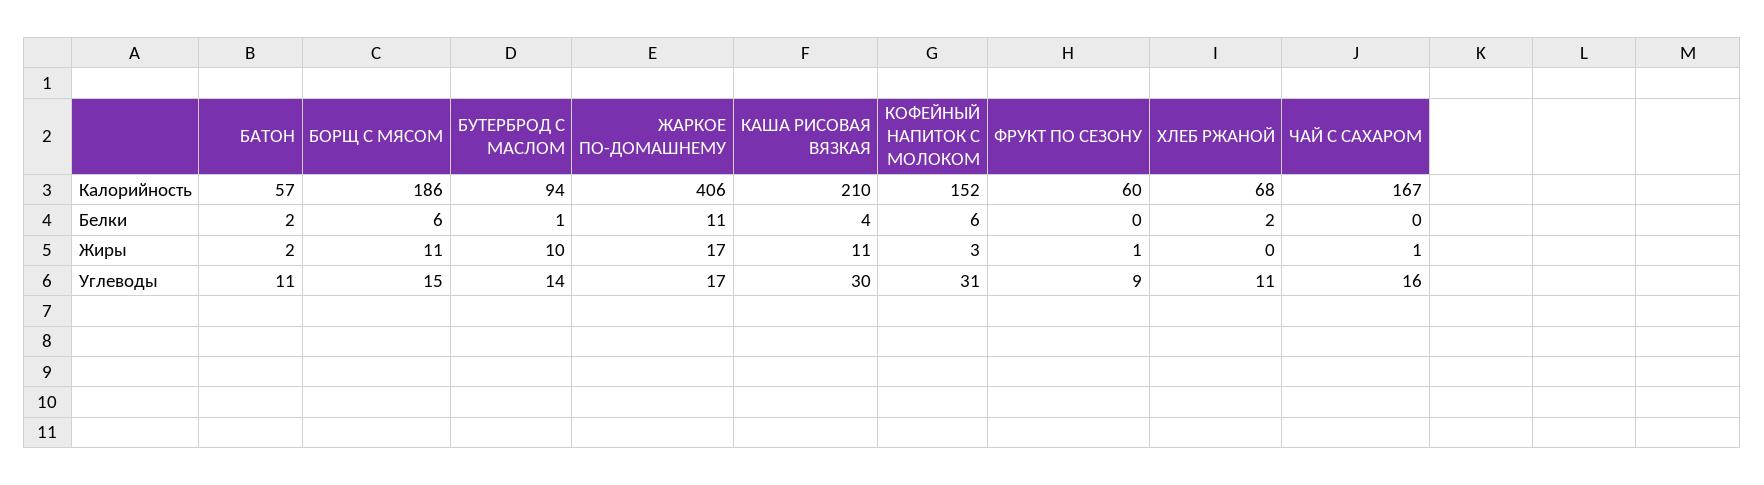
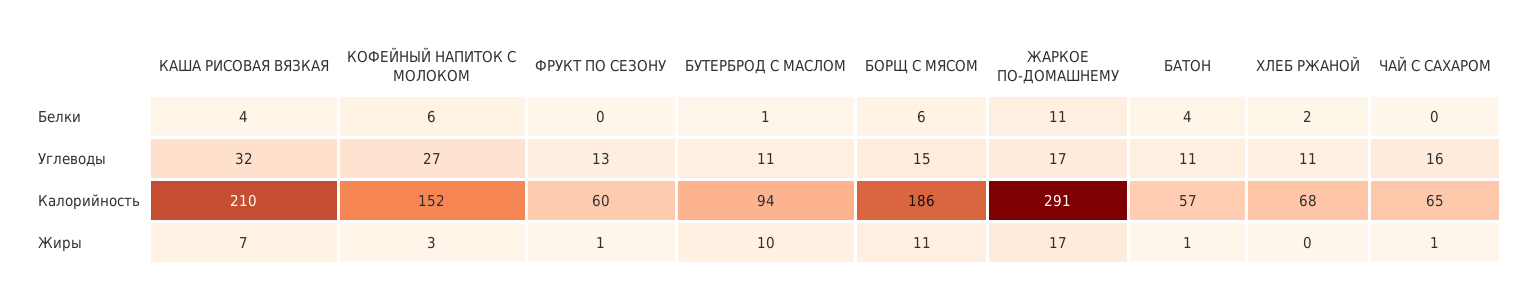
ЖАРКОЕ ПО-ДОМАШНЕМУ, Калорийность: 406 -> 291
ЧАЙ С САХАРОМ, Калорийность: 167 -> 65
БАТОН, Белки: 2 -> 4
БАТОН, Жиры: 2 -> 1
КАША РИСОВАЯ ВЯЗКАЯ, Жиры: 11 -> 7
БУТЕРБРОД С МАСЛОМ, Углеводы: 14 -> 11
КАША РИСОВАЯ ВЯЗКАЯ, Углеводы: 30 -> 32
КОФЕЙНЫЙ НАПИТОК С МОЛОКОМ, Углеводы: 31 -> 27
ФРУКТ ПО СЕЗОНУ, Углеводы: 9 -> 13

